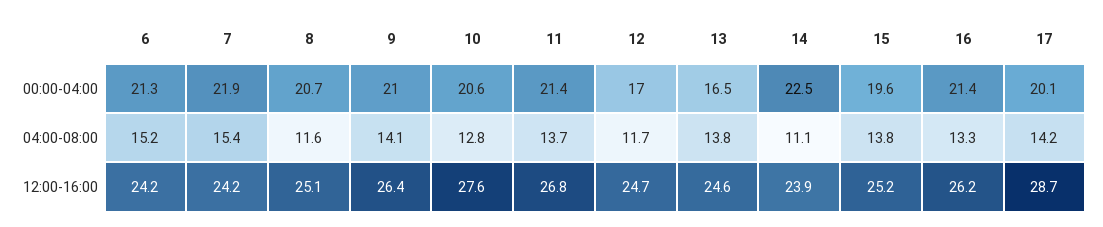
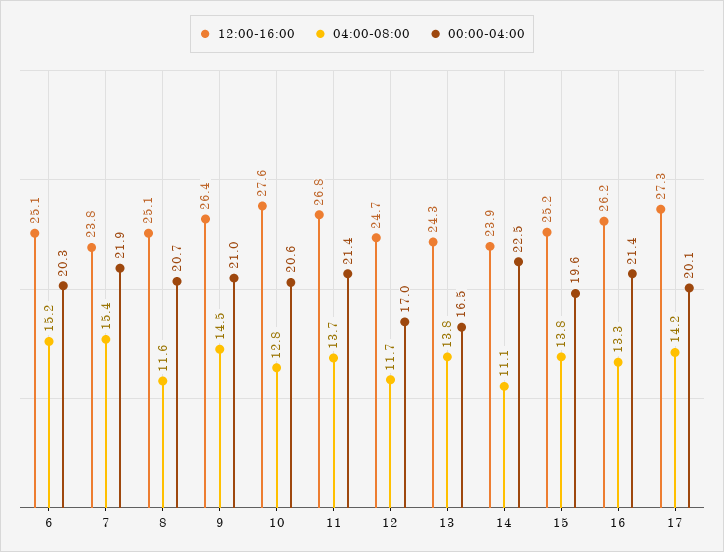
00:00-04:00, 6: 21.3 -> 20.3
04:00-08:00, 9: 14.1 -> 14.5
12:00-16:00, 6: 24.2 -> 25.1
12:00-16:00, 7: 24.2 -> 23.8
12:00-16:00, 13: 24.6 -> 24.3
12:00-16:00, 17: 28.7 -> 27.3

